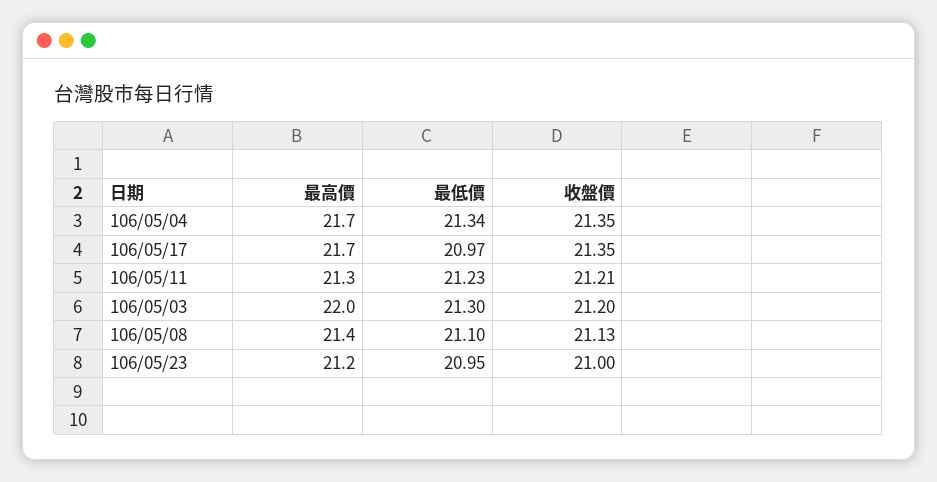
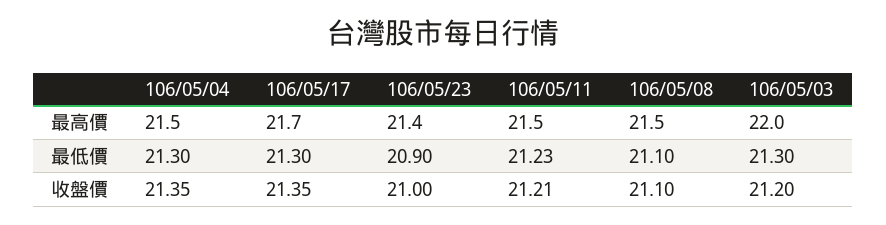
最高價, 106/05/04: 21.7 -> 21.5
最低價, 106/05/04: 21.34 -> 21.3
最低價, 106/05/17: 20.97 -> 21.3
最高價, 106/05/11: 21.3 -> 21.5
最高價, 106/05/08: 21.4 -> 21.5
收盤價, 106/05/08: 21.13 -> 21.1
最高價, 106/05/23: 21.2 -> 21.4
最低價, 106/05/23: 20.95 -> 20.9

